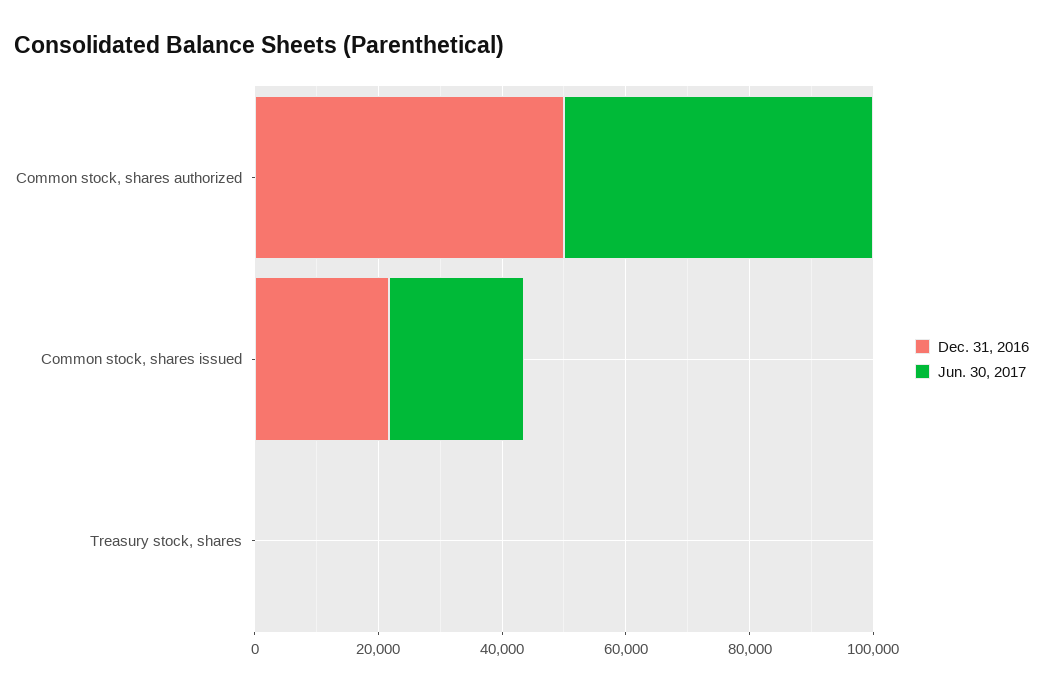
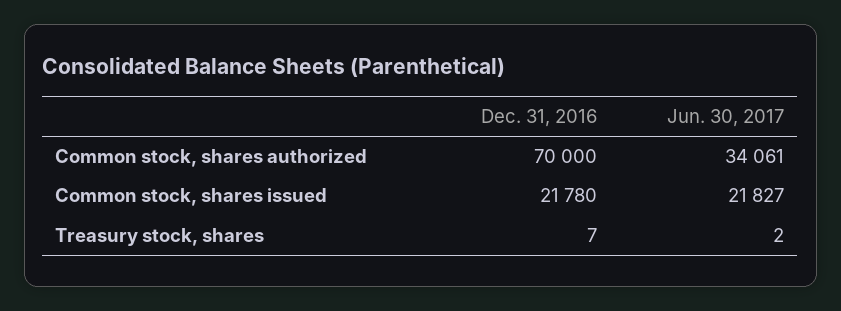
Dec. 31, 2016, Common stock, shares authorized: 50000 -> 70000
Jun. 30, 2017, Common stock, shares authorized: 50000 -> 34061

